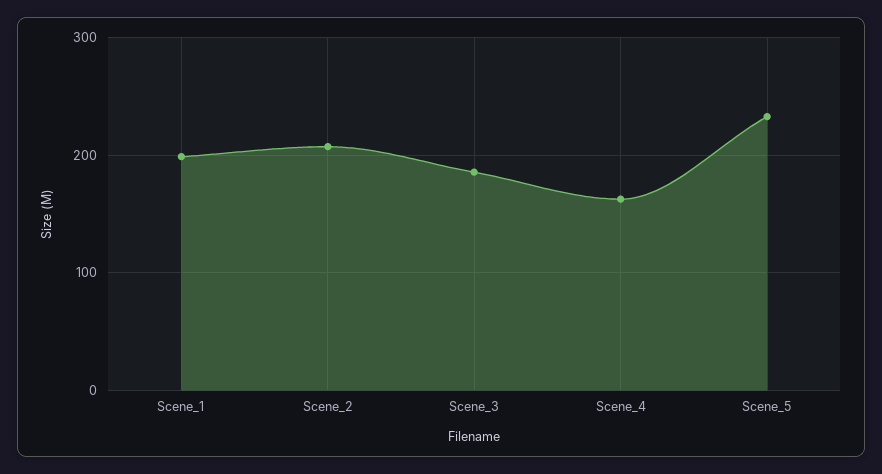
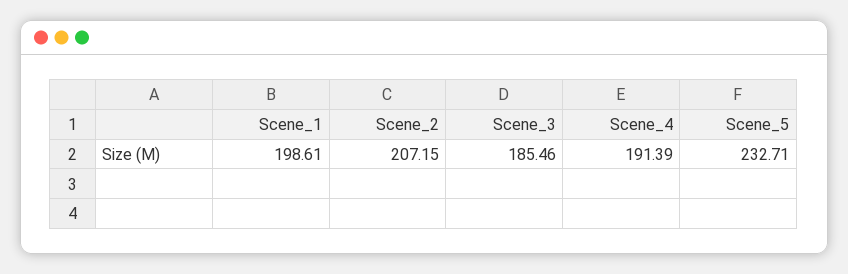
Scene_4: 160 -> 191.39

